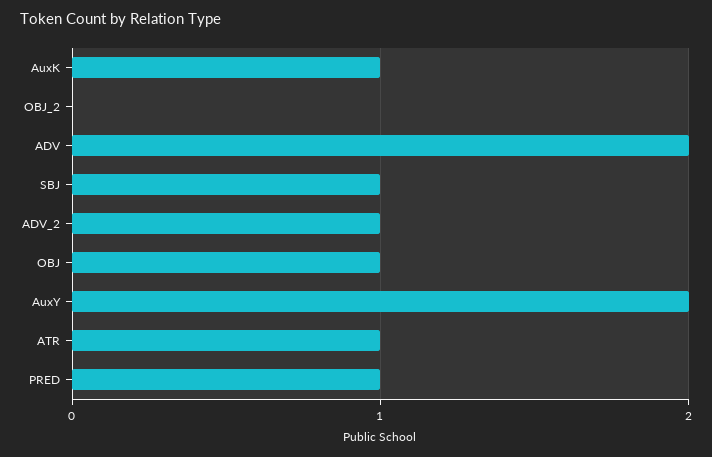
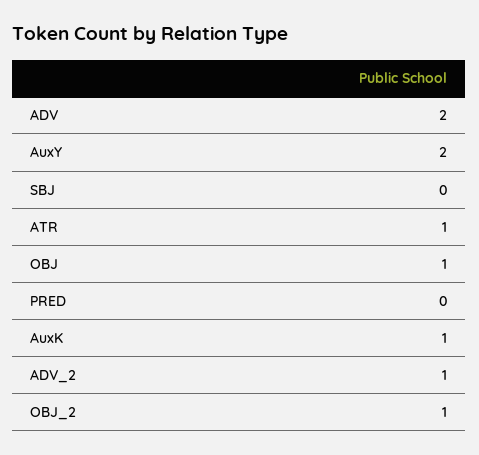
OBJ_2: 0 -> 1
SBJ: 1 -> 0
PRED: 1 -> 0

